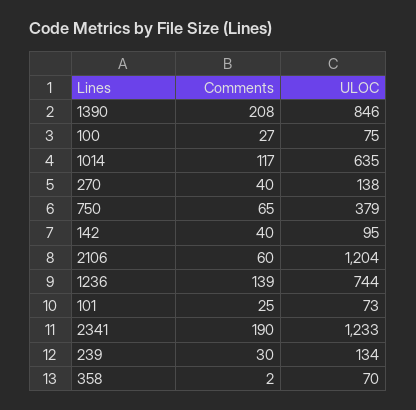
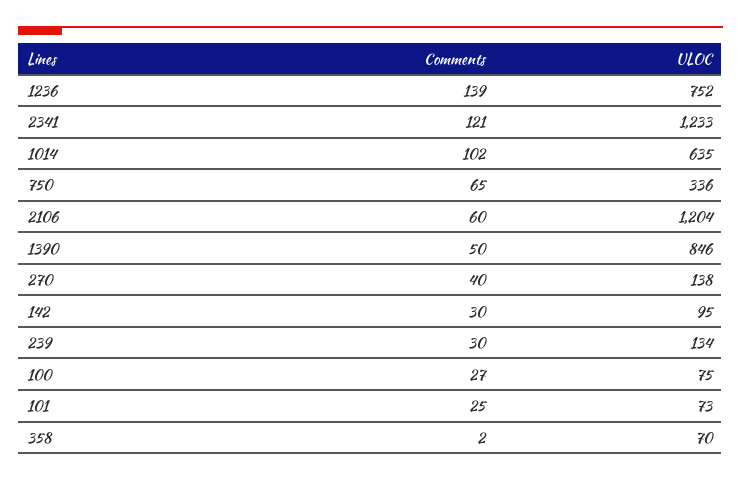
Comments, 1390: 208 -> 50
Comments, 1014: 117 -> 102
ULOC, 750: 379 -> 336
Comments, 142: 40 -> 30
ULOC, 1236: 744 -> 752
Comments, 2341: 190 -> 121

